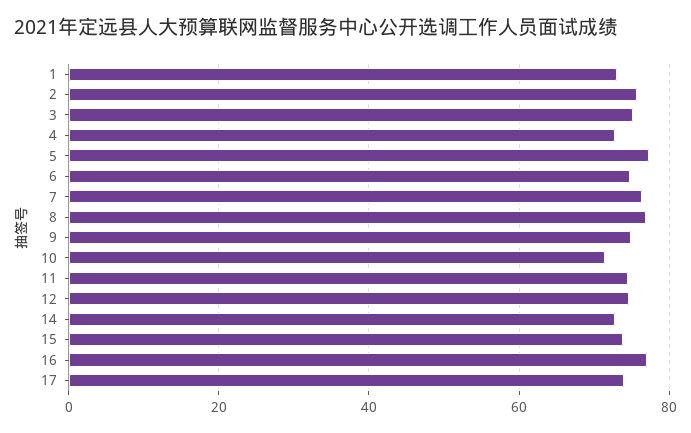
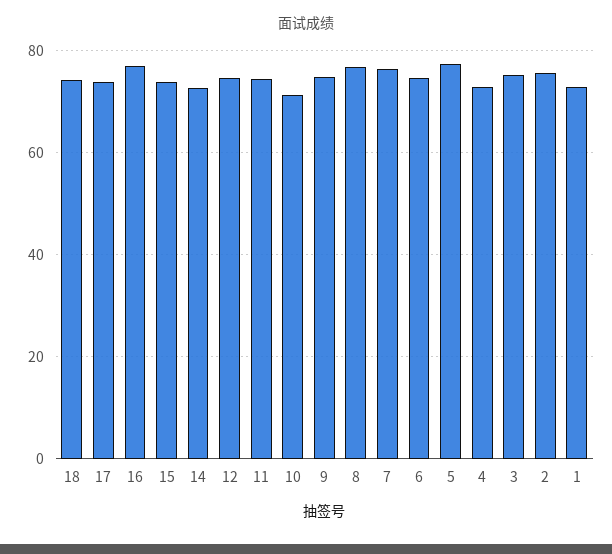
18: none -> 74

